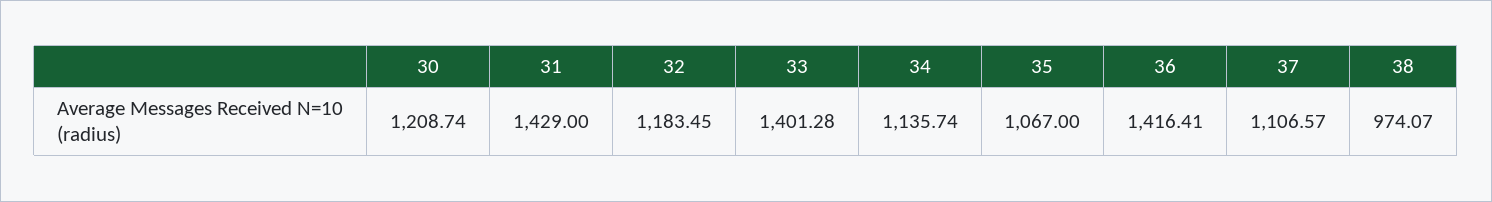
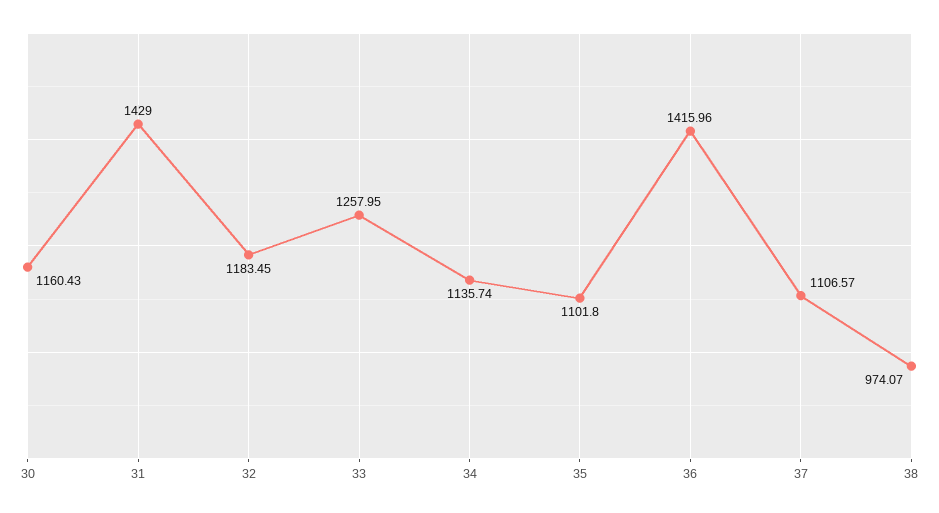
30: 1208.74 -> 1160.43
33: 1401.28 -> 1257.95
35: 1067 -> 1101.8
36: 1416.41 -> 1415.96

